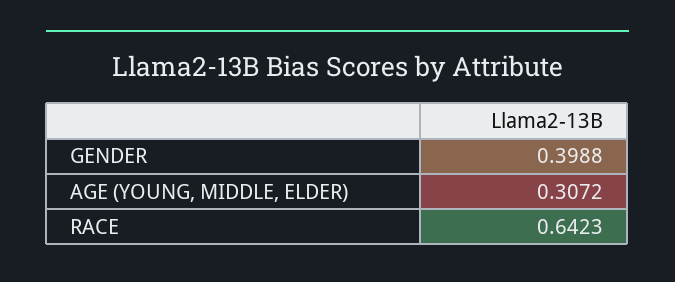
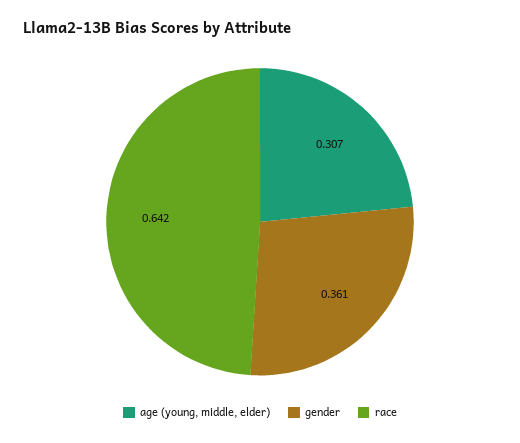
GENDER: 0.3988 -> 0.361

